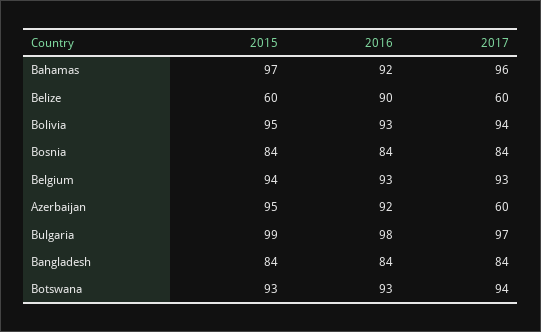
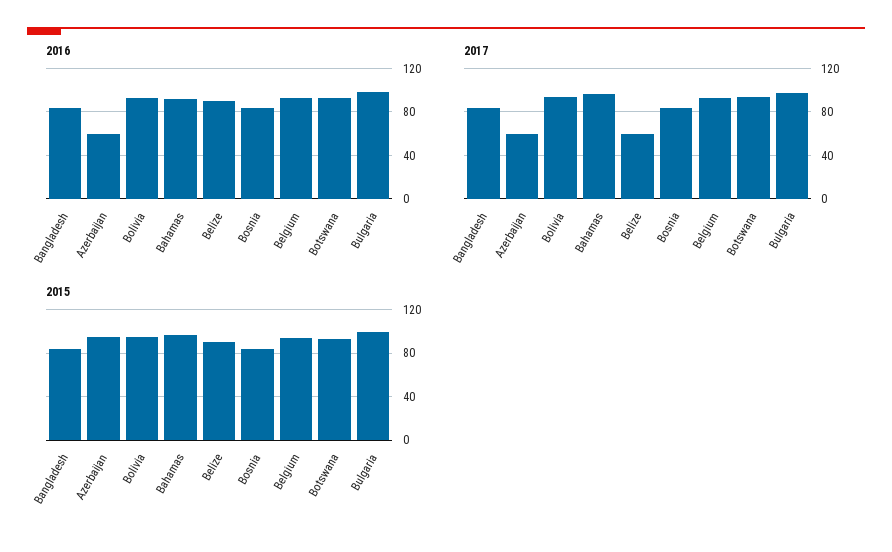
2015, Belize: 60 -> 90
2016, Azerbaijan: 92 -> 60

